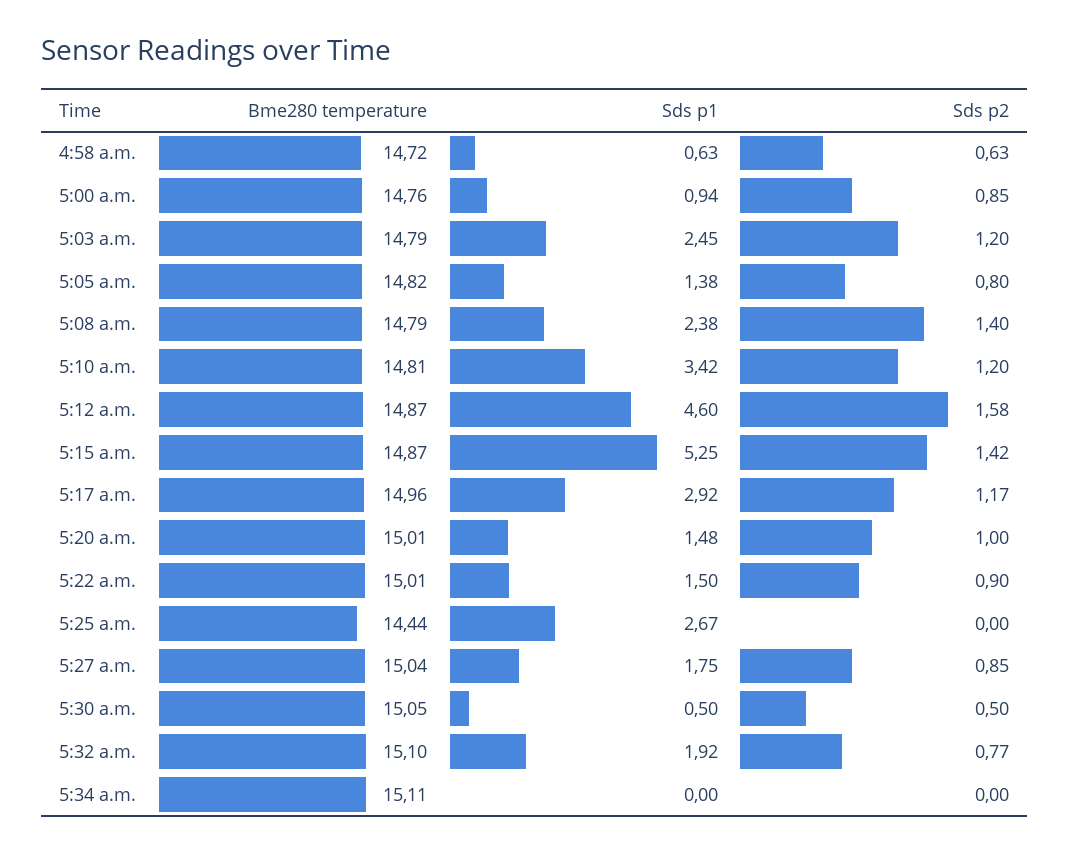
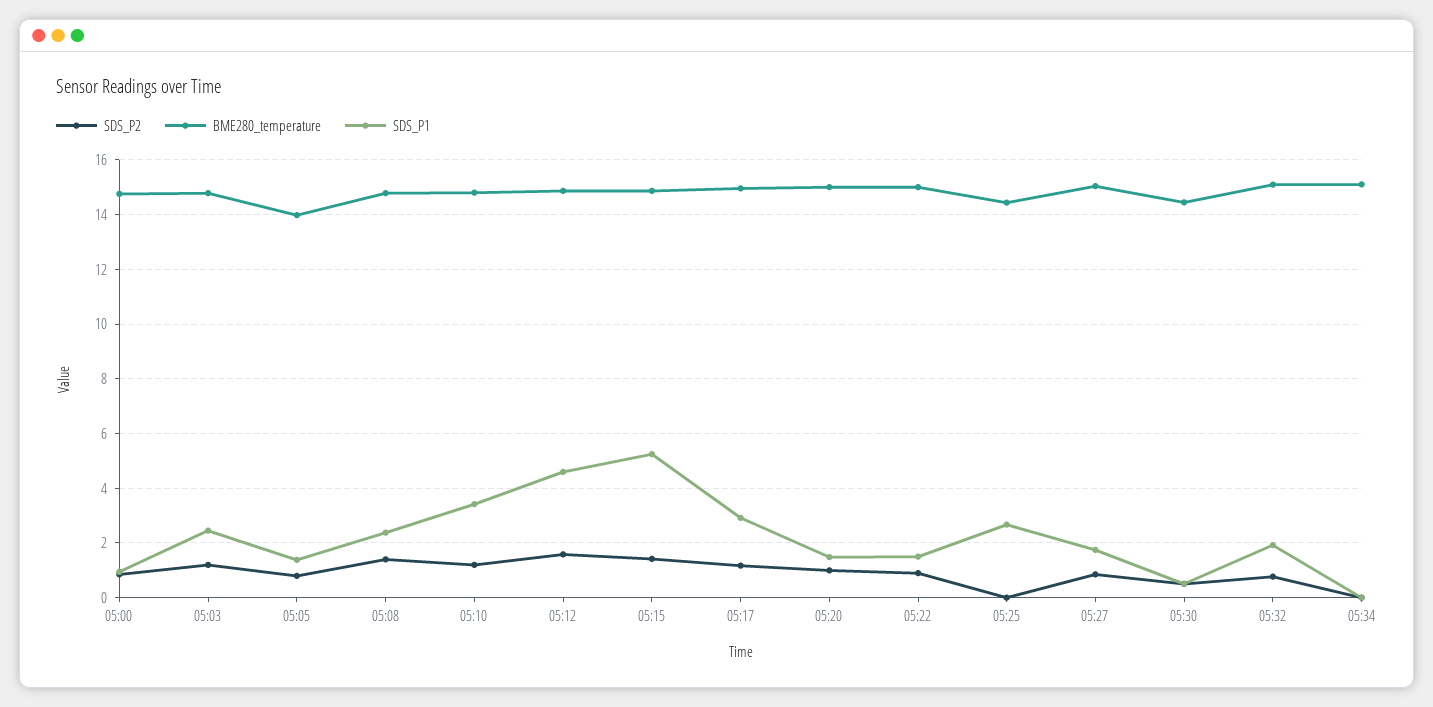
Bme280 temperature, 4:58 a.m.: 14.72 -> none
Sds p1, 4:58 a.m.: 0.63 -> none
Sds p2, 4:58 a.m.: 0.63 -> none
Bme280 temperature, 5:05 a.m.: 14.82 -> 14
Bme280 temperature, 5:30 a.m.: 15.05 -> 14.5

